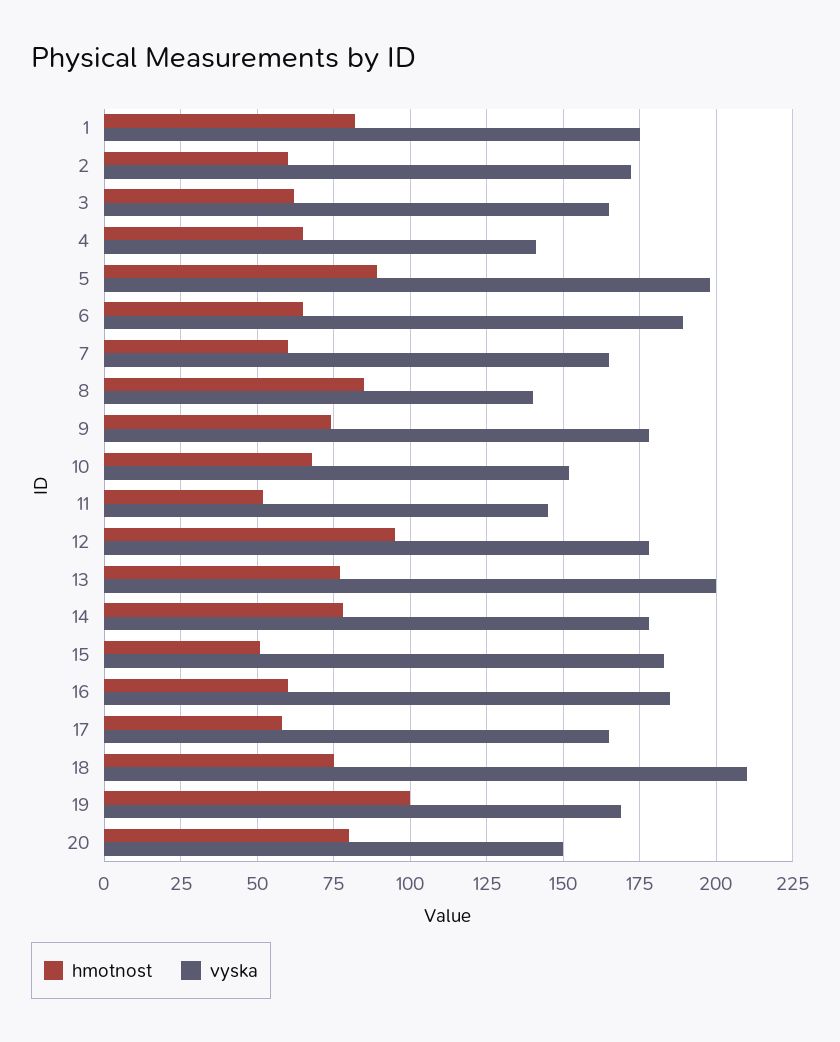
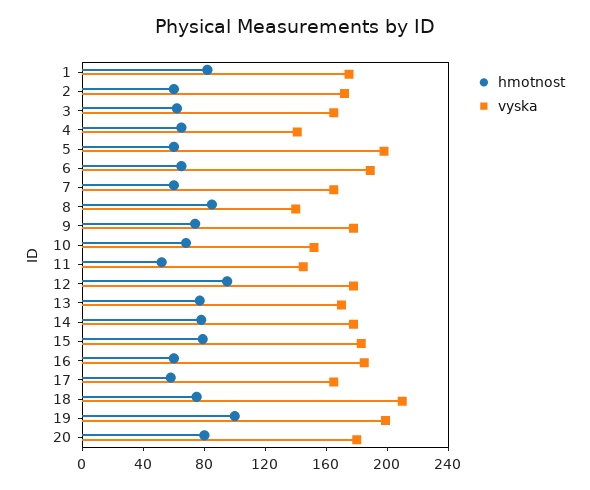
hmotnost, 5: 90 -> 60
vyska, 13: 200 -> 170
hmotnost, 15: 50 -> 80
vyska, 19: 170 -> 200
vyska, 20: 150 -> 180

